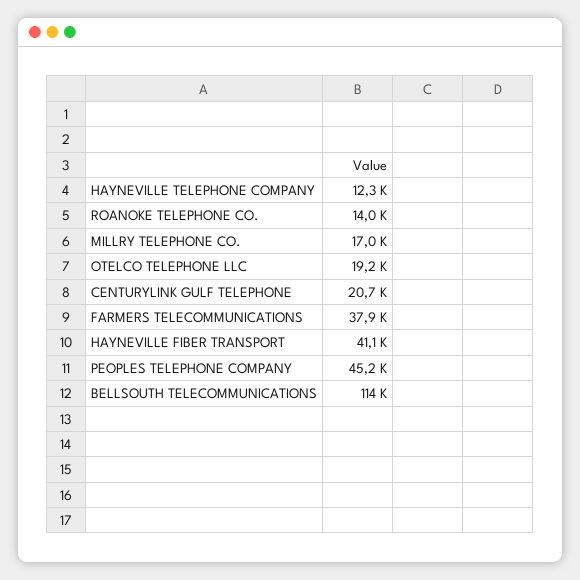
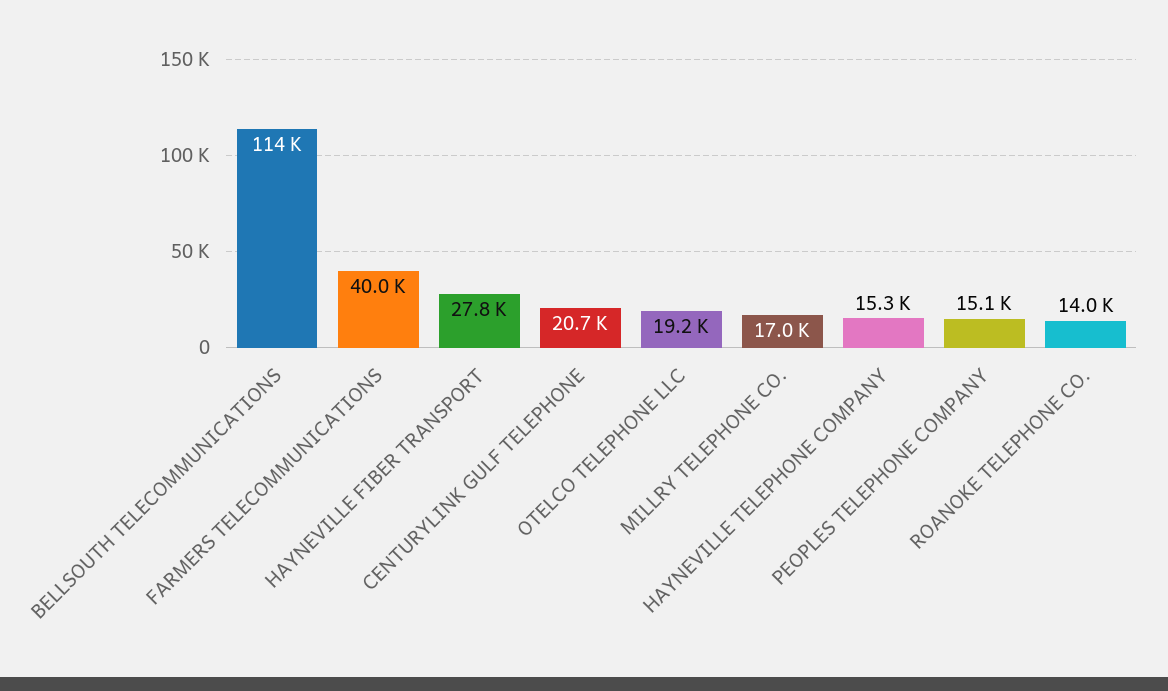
HAYNEVILLE TELEPHONE COMPANY: 12300 -> 15300
FARMERS TELECOMMUNICATIONS: 37900 -> 40000
HAYNEVILLE FIBER TRANSPORT: 41100 -> 27800
PEOPLES TELEPHONE COMPANY: 45200 -> 15100

